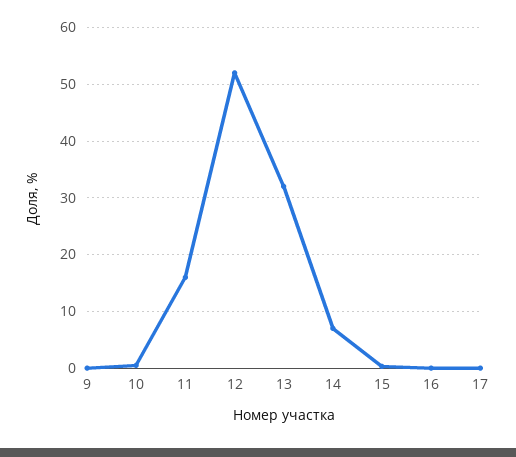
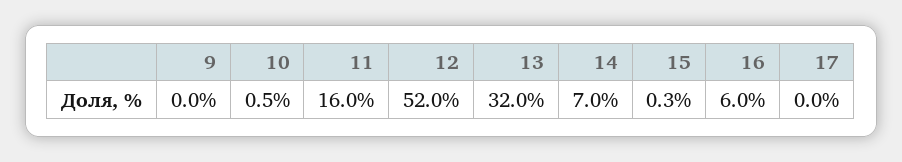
16: 0 -> 6

